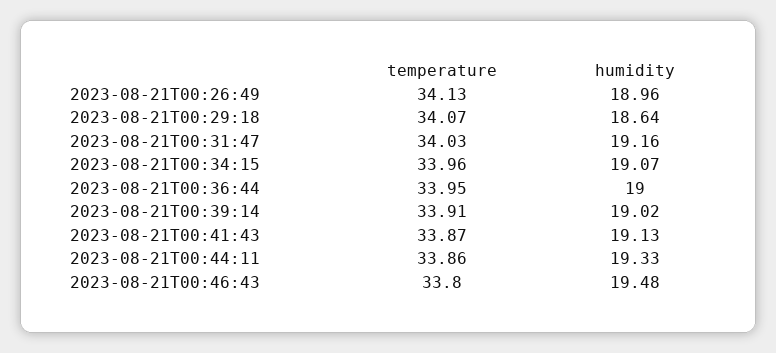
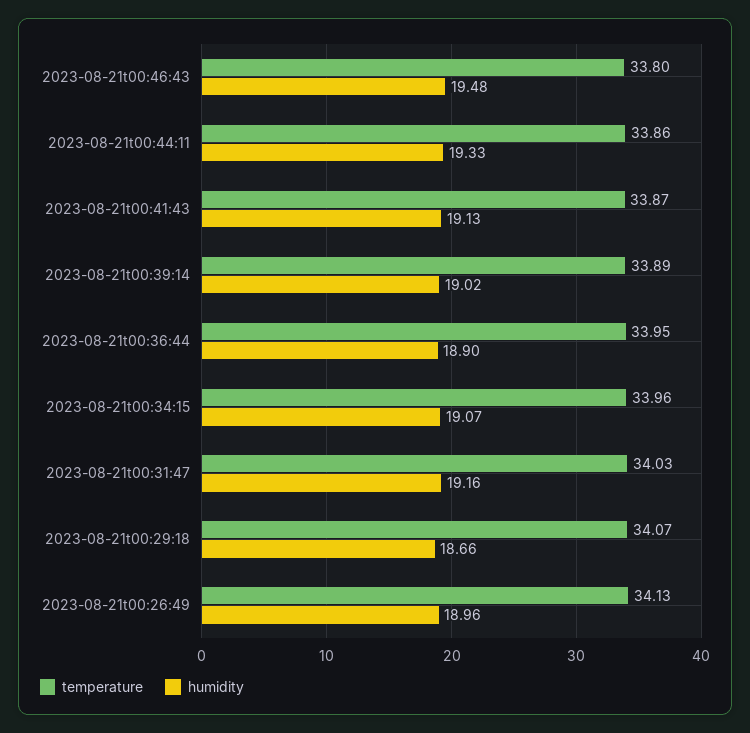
humidity, 2023-08-21T00:29:18: 18.64 -> 18.66
humidity, 2023-08-21T00:36:44: 19 -> 18.9
temperature, 2023-08-21T00:39:14: 33.91 -> 33.89

